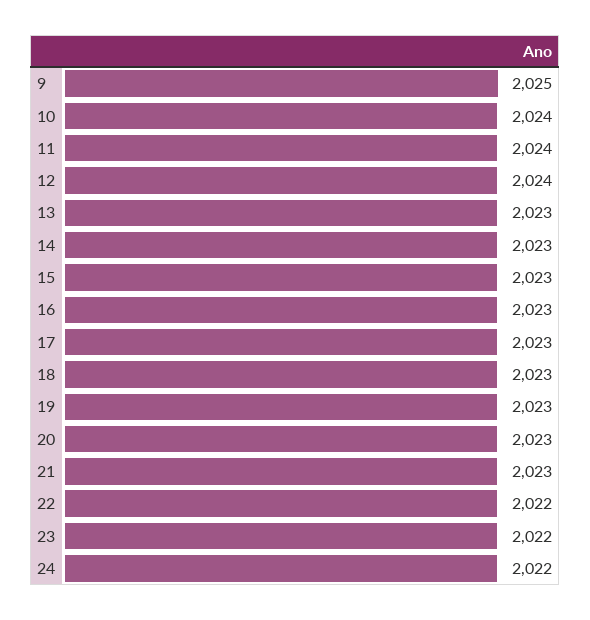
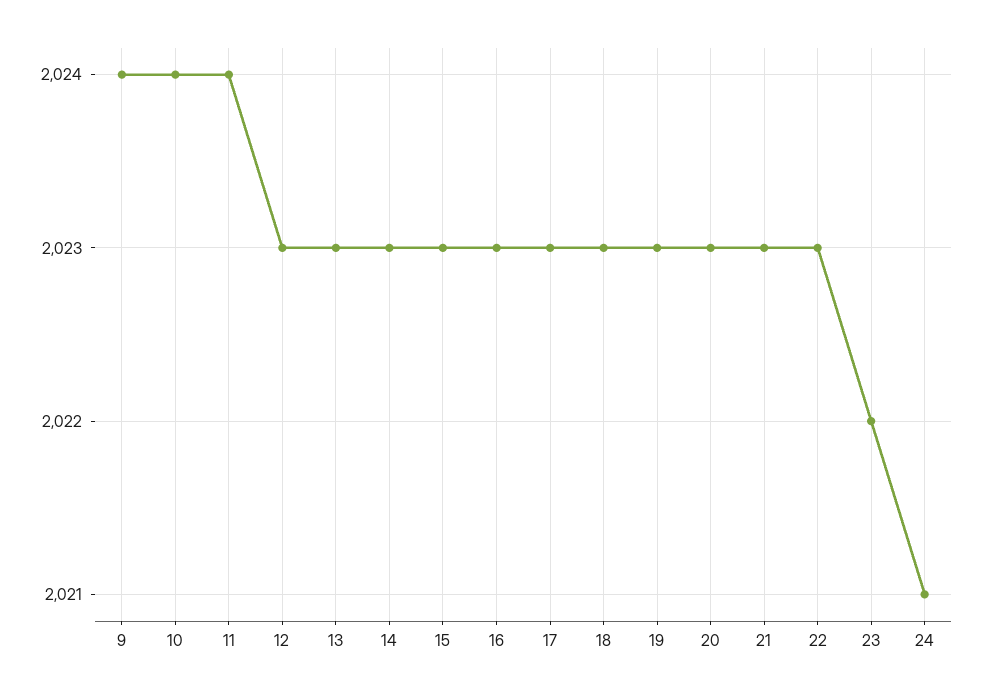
9: 2025 -> 2024
12: 2024 -> 2023
22: 2022 -> 2023
24: 2022 -> 2021

